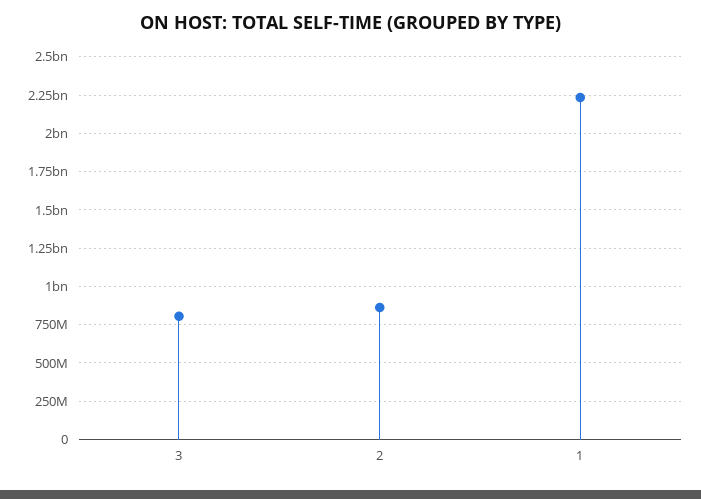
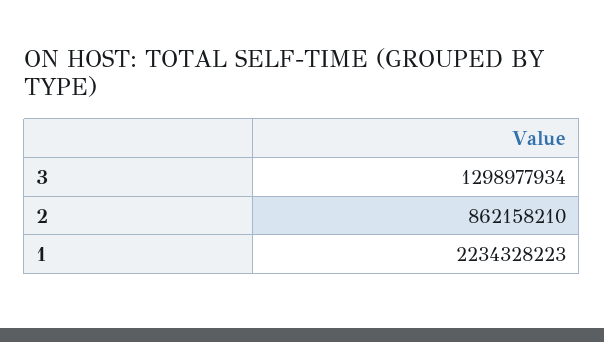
3: 800000000 -> 1298977934

